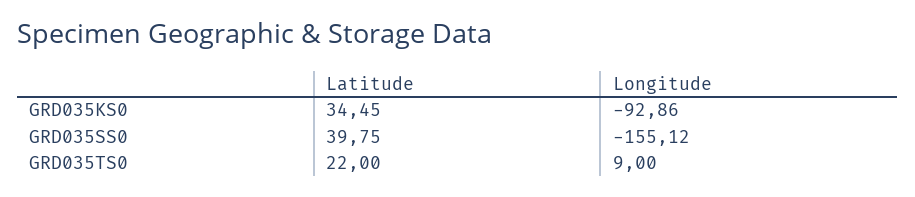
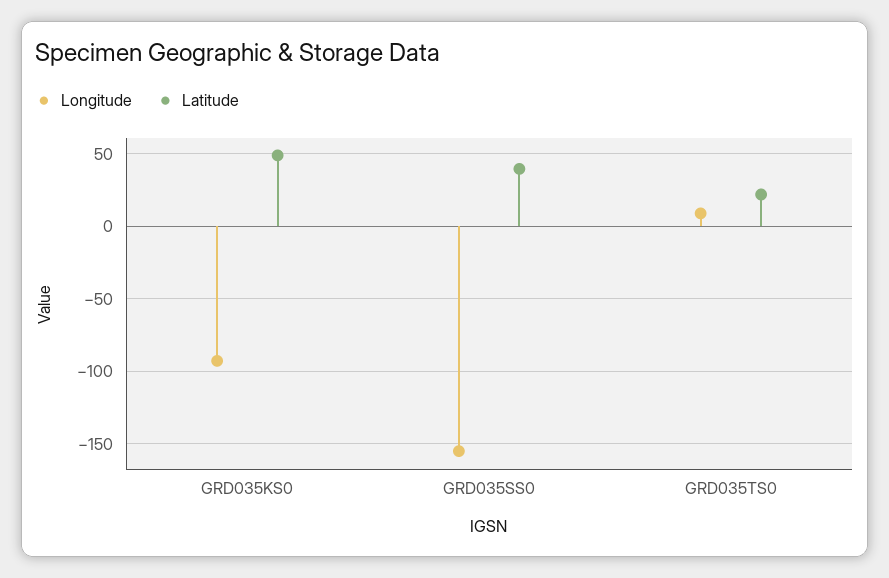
Latitude, GRD035KS0: 34.45 -> 50

